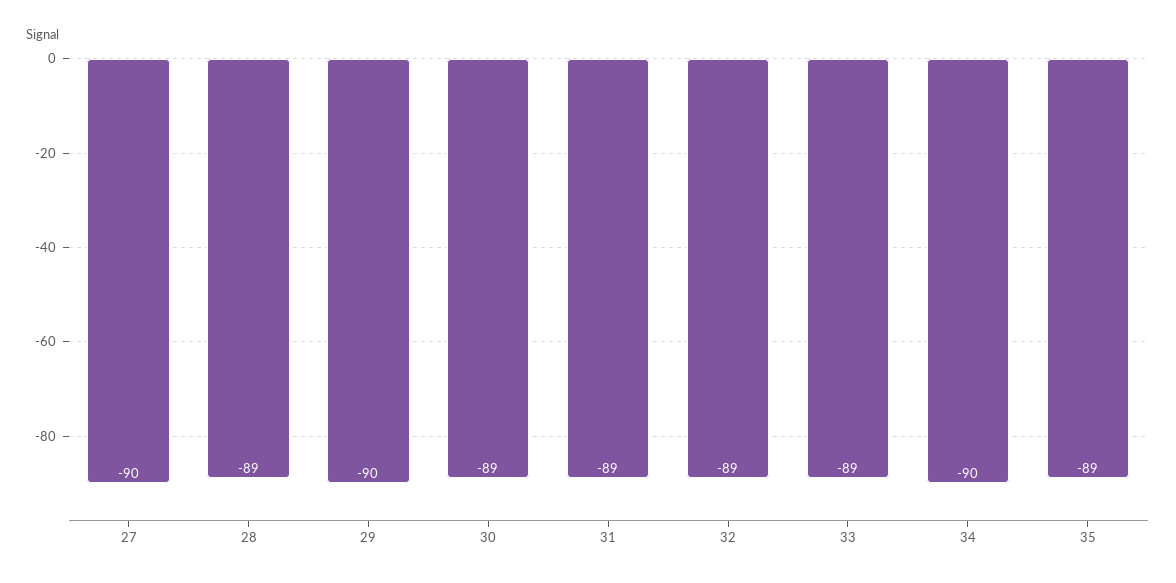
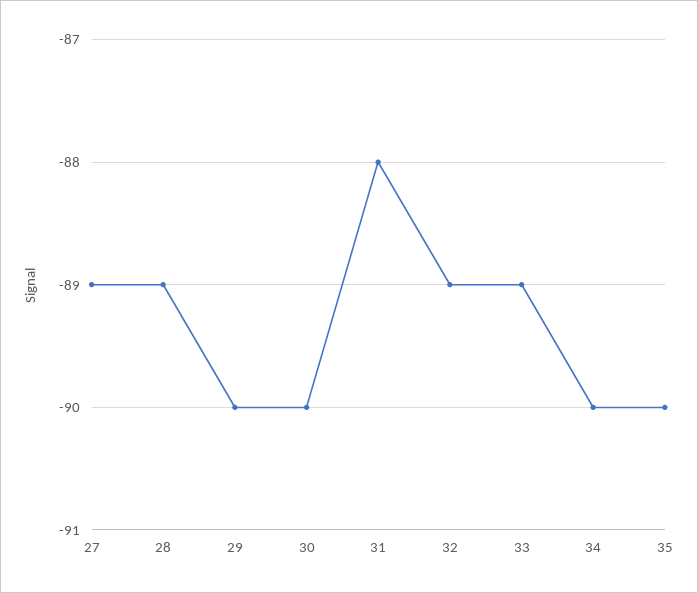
27: -90 -> -89
30: -89 -> -90
31: -89 -> -88
35: -89 -> -90

